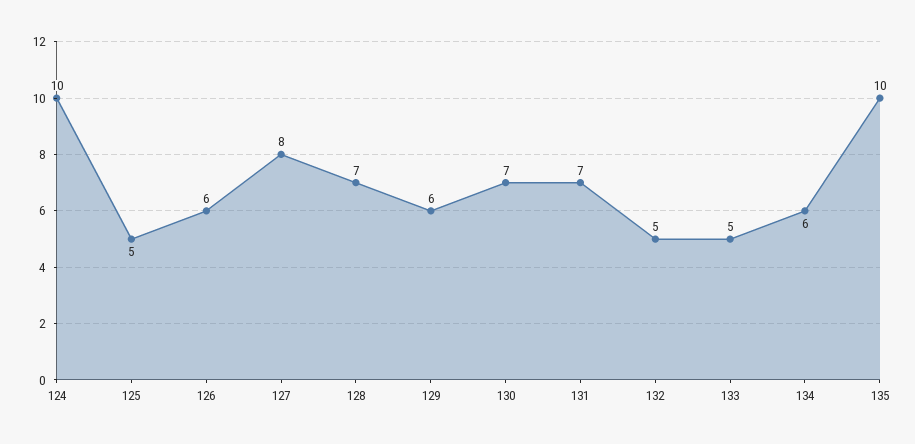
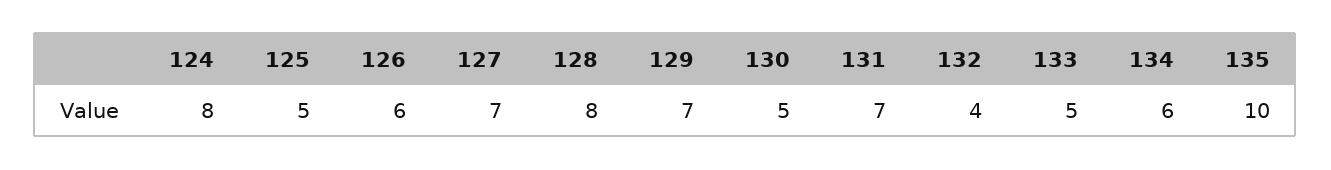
124: 10 -> 8
127: 8 -> 7
128: 7 -> 8
129: 6 -> 7
130: 7 -> 5
132: 5 -> 4

